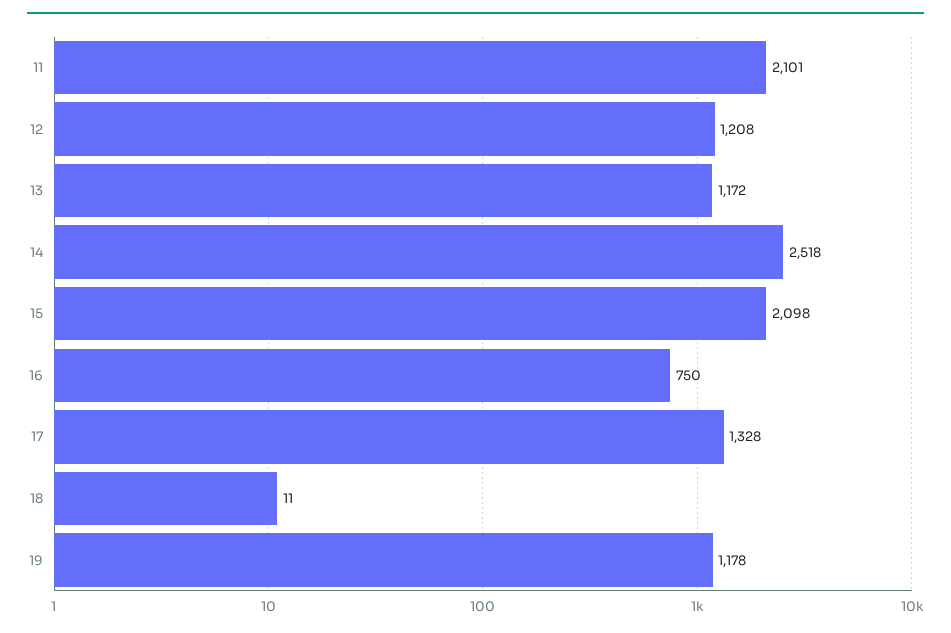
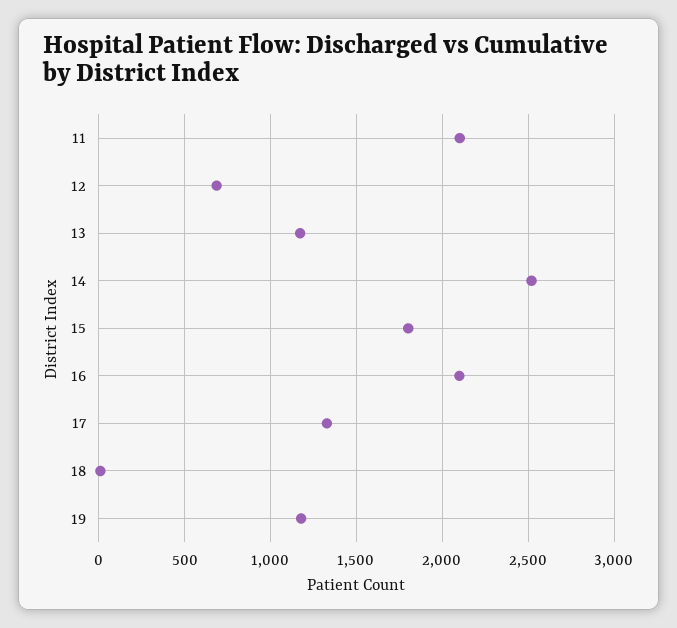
12: 1208 -> 700
15: 2098 -> 1800
16: 750 -> 2100

